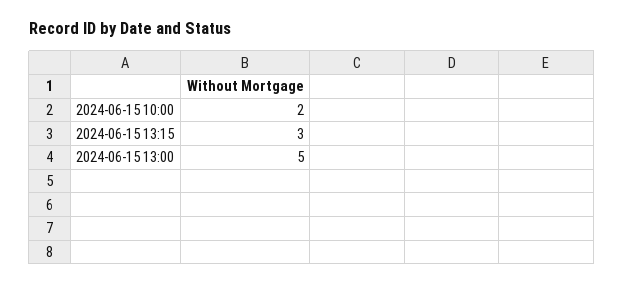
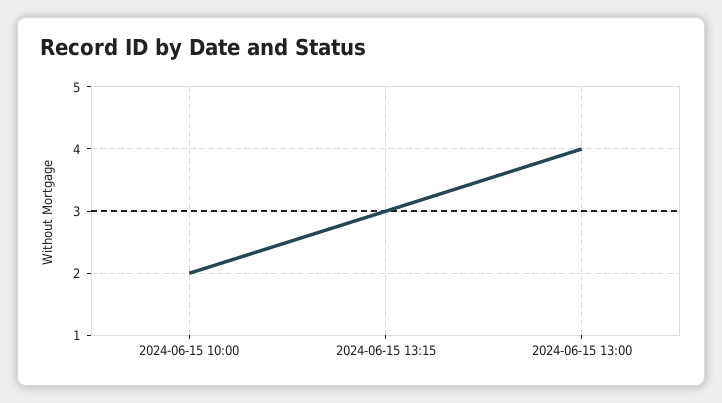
2024-06-15 13:00: 5 -> 4

